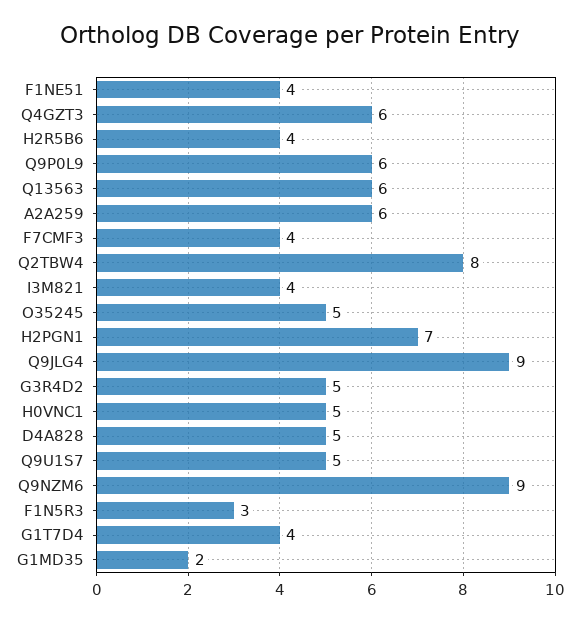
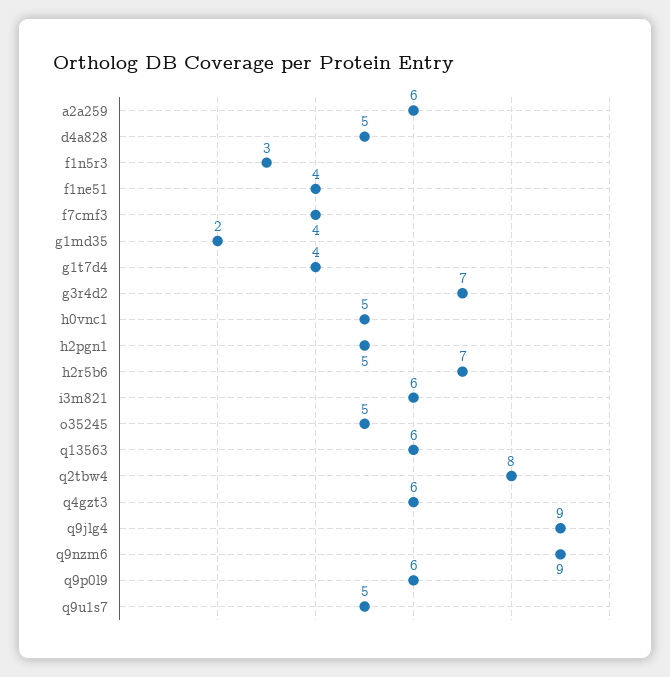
H2R5B6: 4 -> 7
I3M821: 4 -> 6
H2PGN1: 7 -> 5
G3R4D2: 5 -> 7

